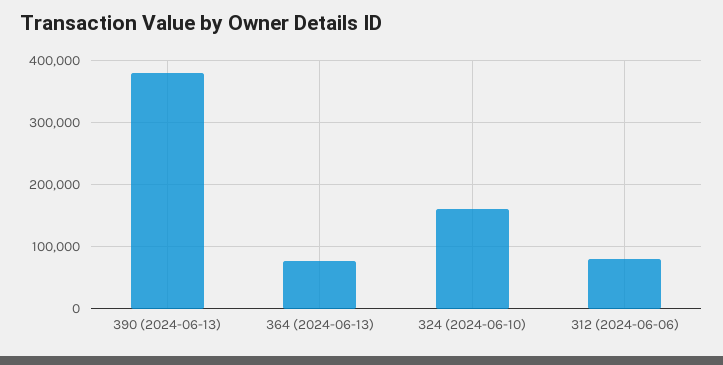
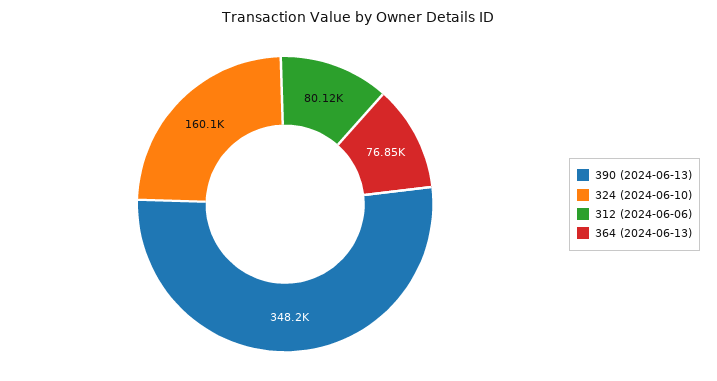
390 (2024-06-13): 380000 -> 348200

